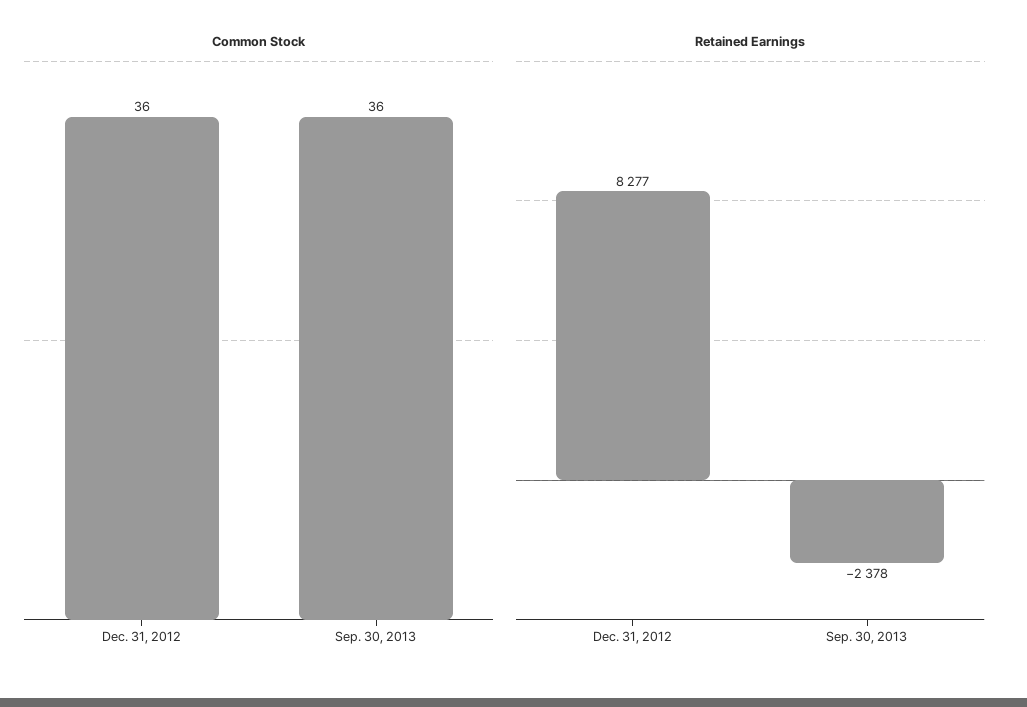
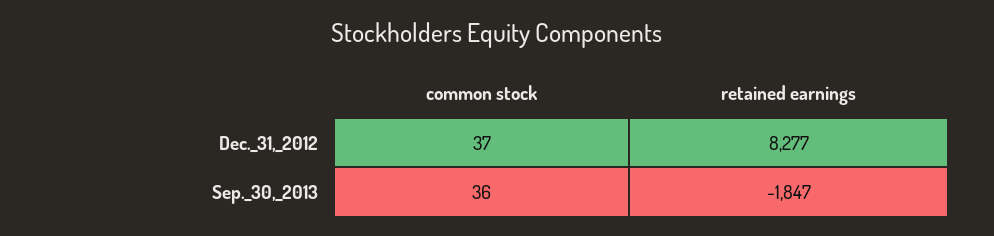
Common Stock, Dec. 31, 2012: 36 -> 37
Retained Earnings, Sep. 30, 2013: -2378 -> -1847

